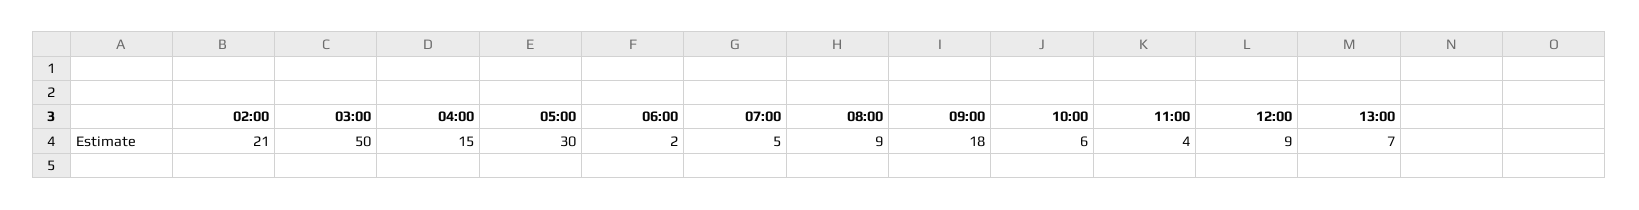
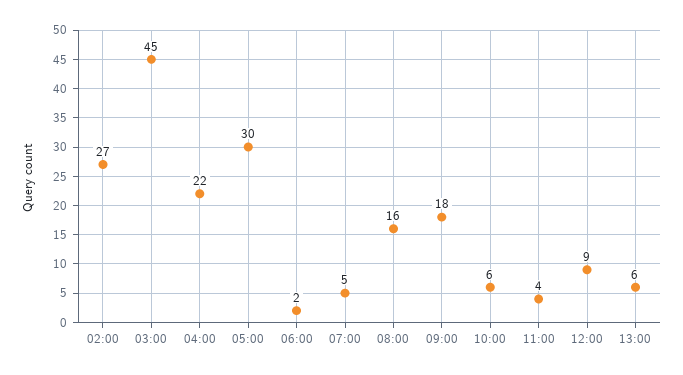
02:00: 21 -> 27
03:00: 50 -> 45
04:00: 15 -> 22
08:00: 9 -> 16
13:00: 7 -> 6

